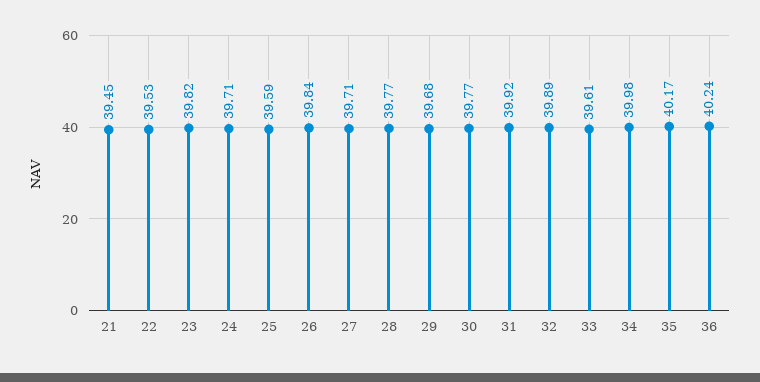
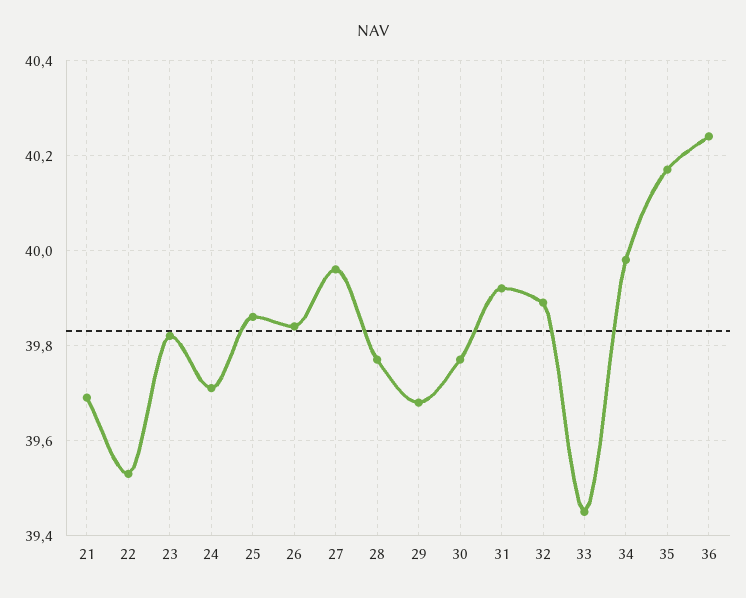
21: 39.45 -> 39.7
25: 39.59 -> 39.85
27: 39.71 -> 39.95
33: 39.61 -> 39.45

